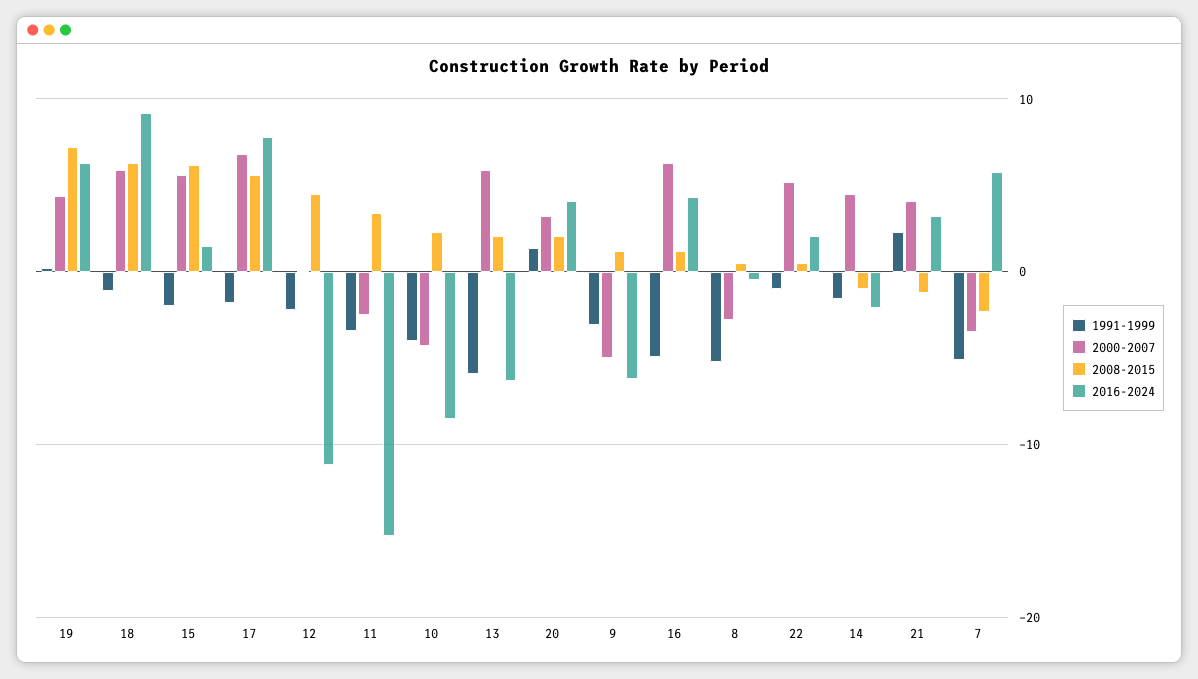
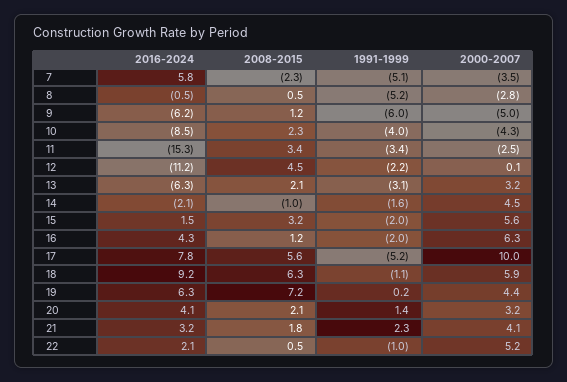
2008-2015, 15: 6 -> 3.2
1991-1999, 17: -2 -> -5.2
2000-2007, 17: 7 -> 10
1991-1999, 13: -6 -> -3.1
2000-2007, 13: 6 -> 3.2
1991-1999, 9: -3 -> -6
1991-1999, 16: -5 -> -2
2008-2015, 21: -1 -> 1.8

